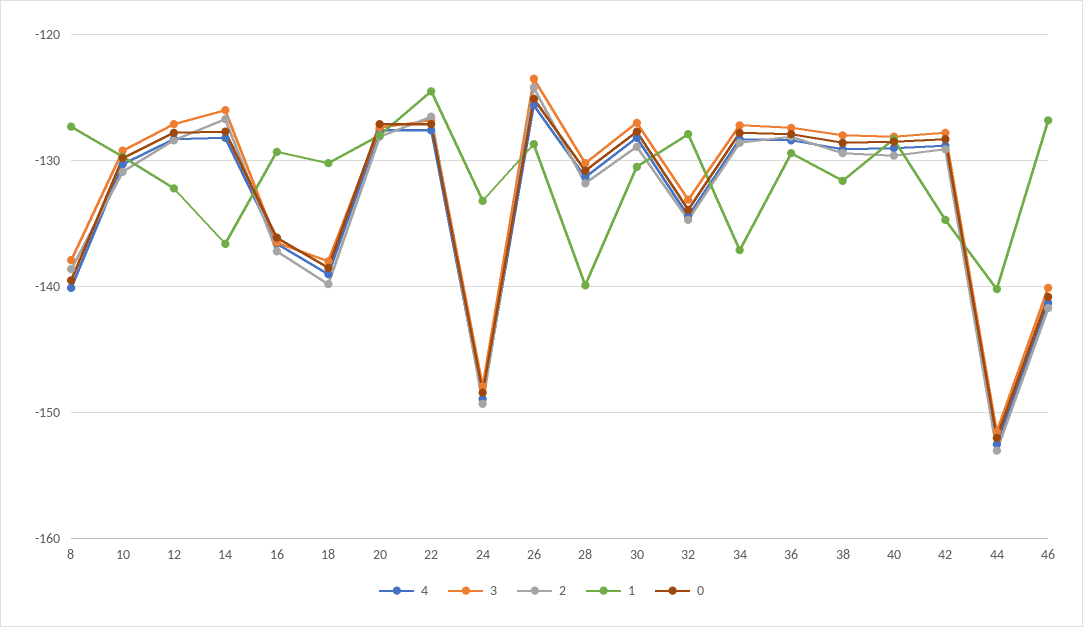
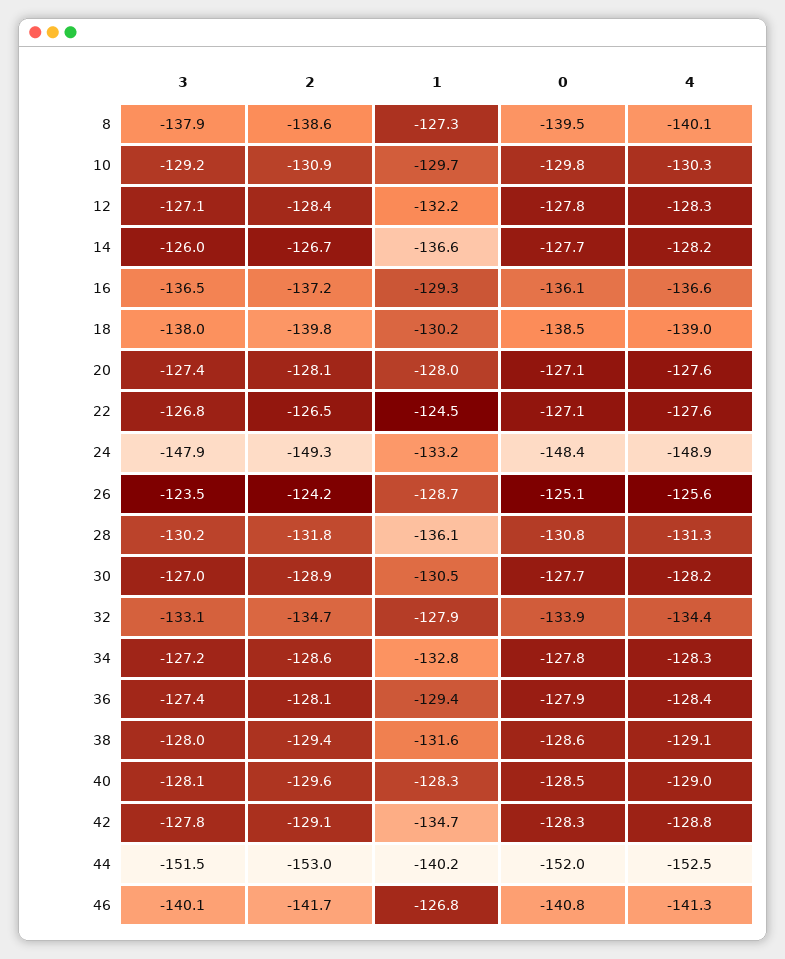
1, 28: -140 -> -136.1
1, 34: -137 -> -132.8

